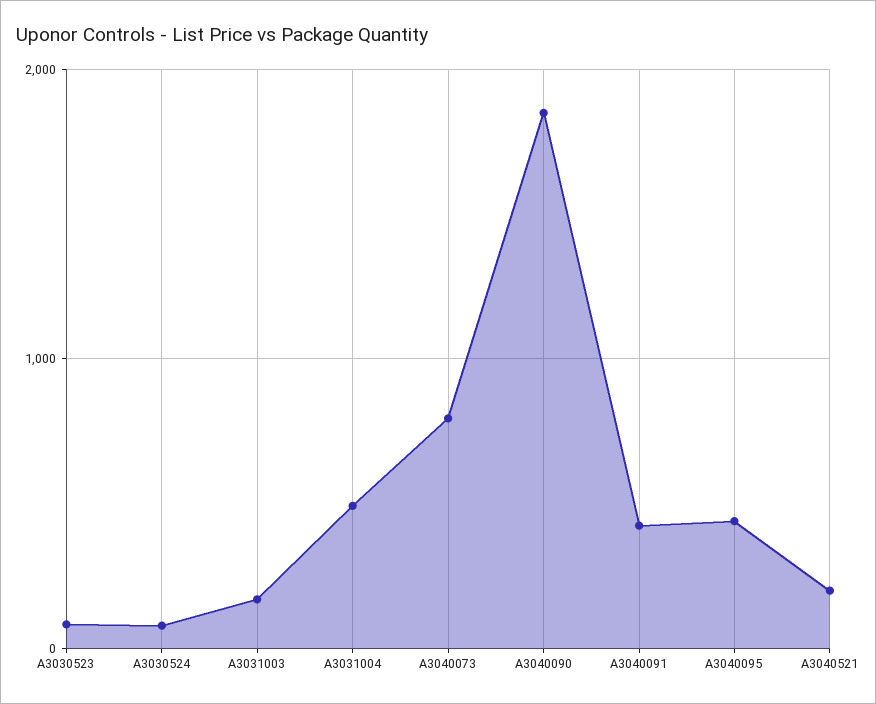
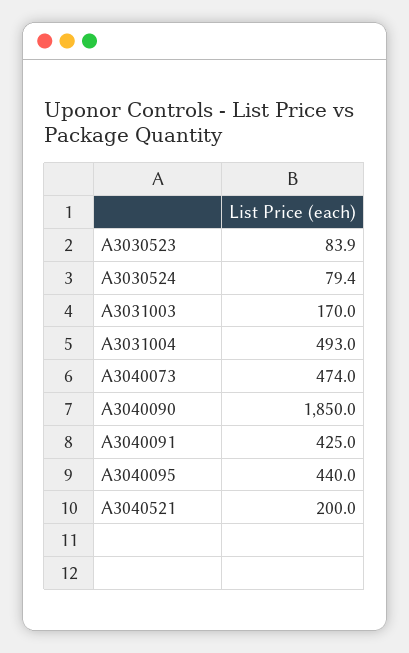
A3040073: 800 -> 474

